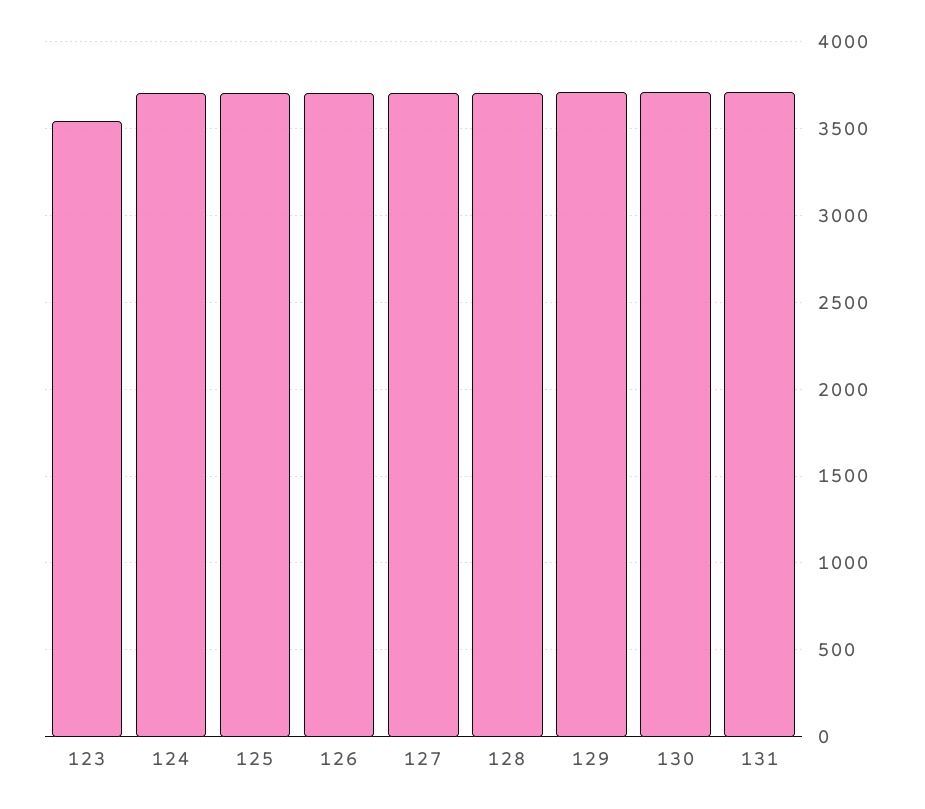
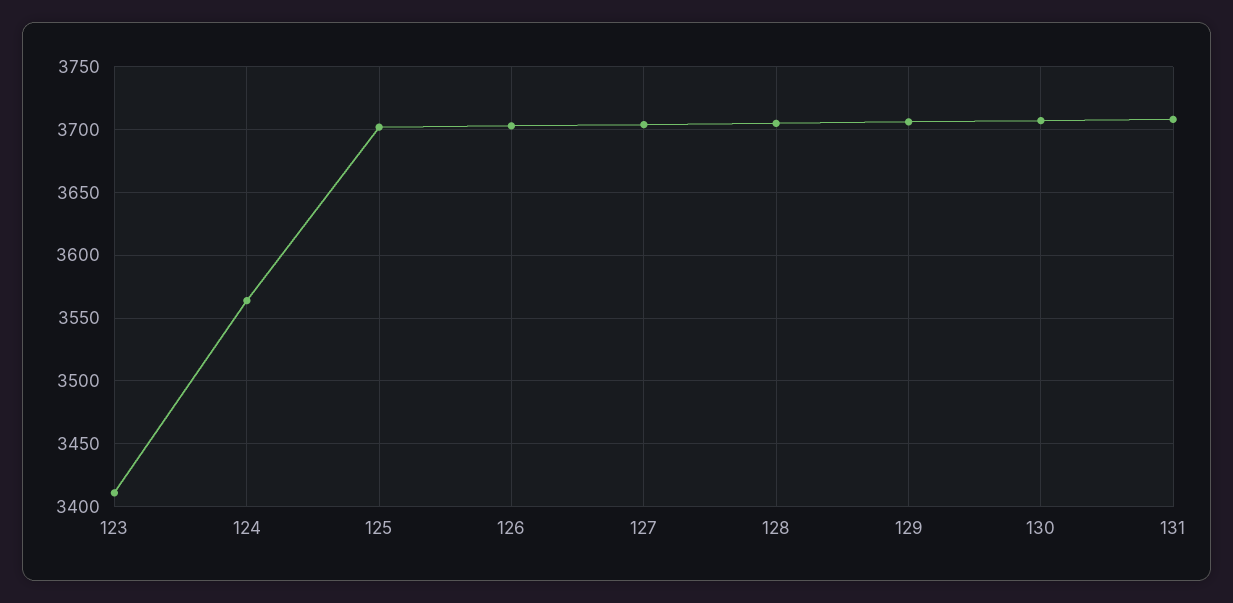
123: 3550 -> 3410
124: 3700 -> 3565

